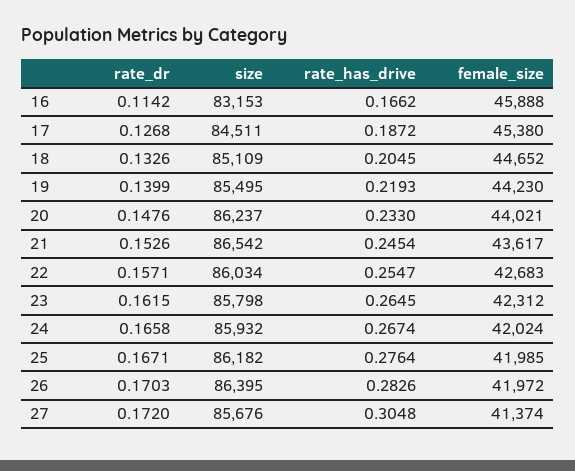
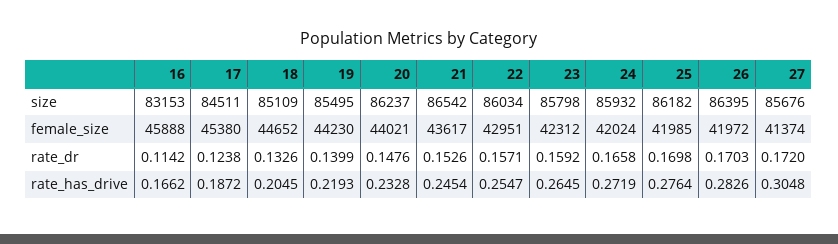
rate_dr, 17: 0.1268 -> 0.1238
rate_has_drive, 20: 0.233 -> 0.2328
female_size, 22: 42683 -> 42951
rate_dr, 23: 0.1615 -> 0.1592
rate_has_drive, 24: 0.2674 -> 0.2719
rate_dr, 25: 0.1671 -> 0.1698

